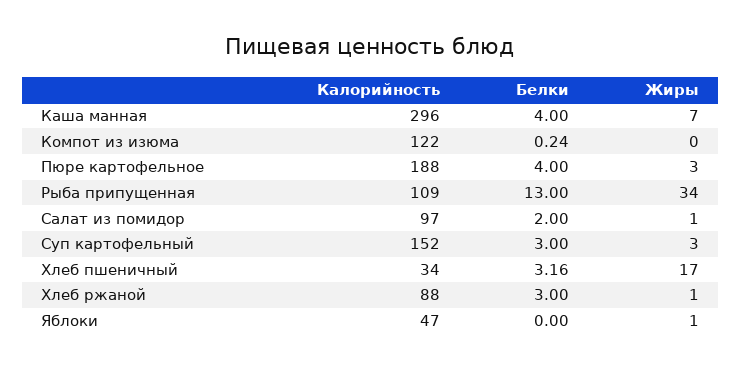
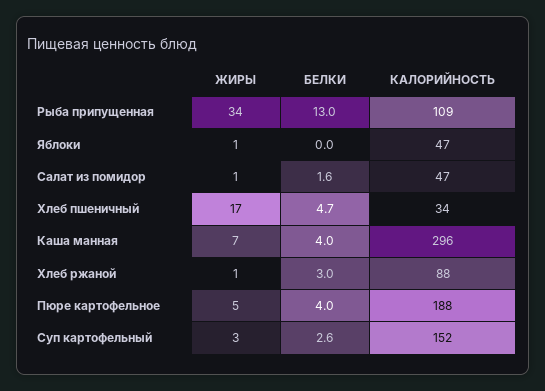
Калорийность, Компот из изюма: 122 -> none
Белки, Компот из изюма: 0.24 -> none
Жиры, Компот из изюма: 0 -> none
Жиры, Пюре картофельное: 3 -> 5
Калорийность, Салат из помидор: 97 -> 47
Белки, Салат из помидор: 2 -> 1.6
Белки, Суп картофельный: 3 -> 2.6
Белки, Хлеб пшеничный: 3.16 -> 4.7

